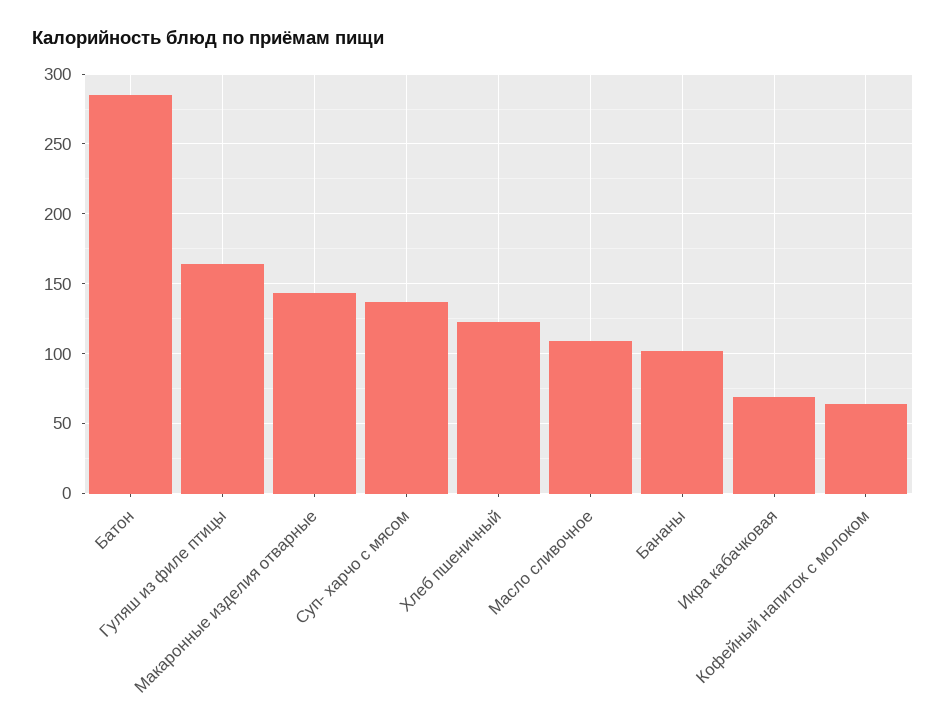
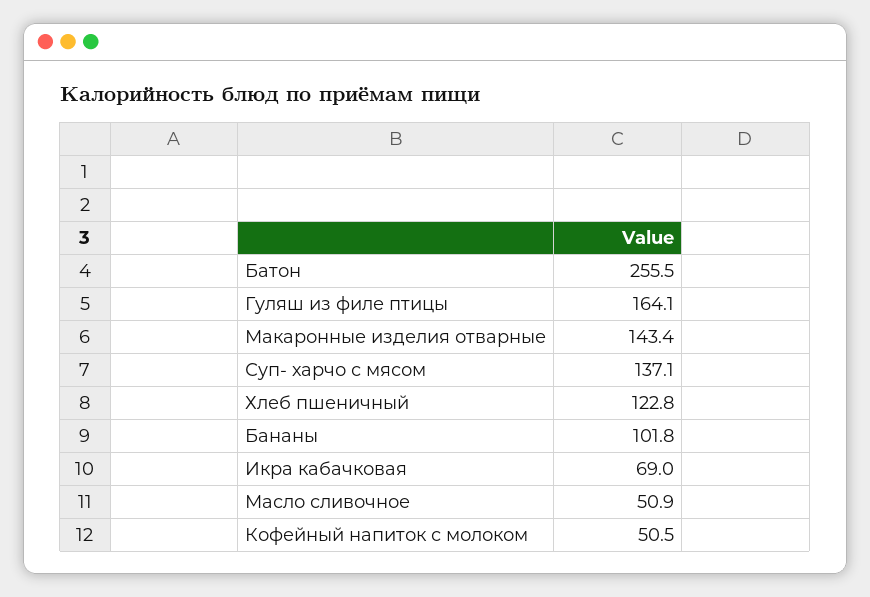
Батон: 285 -> 255.5
Масло сливочное: 110 -> 50.9
Кофейный напиток с молоком: 65 -> 50.5

